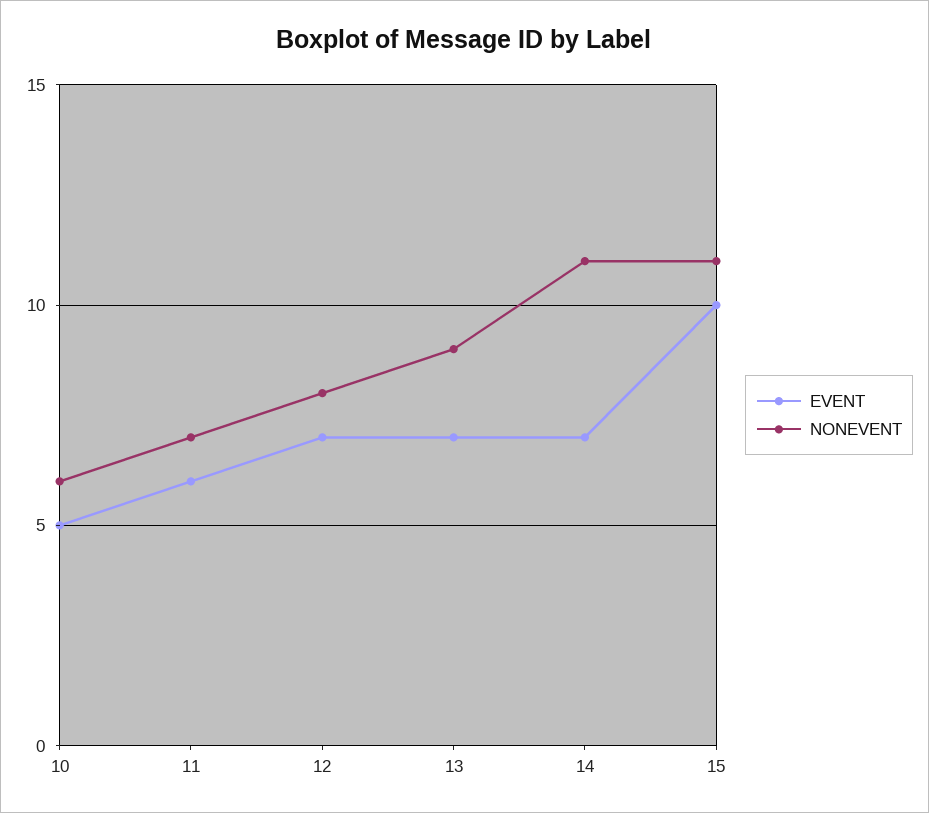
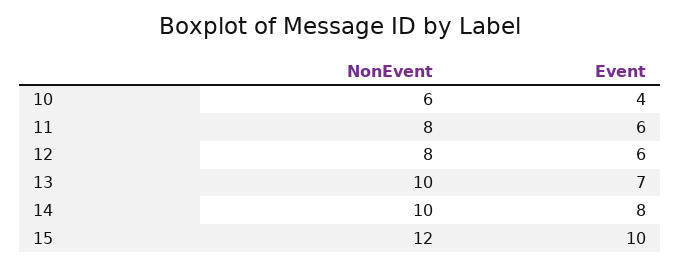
EVENT, 10: 5 -> 4
NONEVENT, 11: 7 -> 8
EVENT, 12: 7 -> 6
NONEVENT, 13: 9 -> 10
EVENT, 14: 7 -> 8
NONEVENT, 14: 11 -> 10
NONEVENT, 15: 11 -> 12

